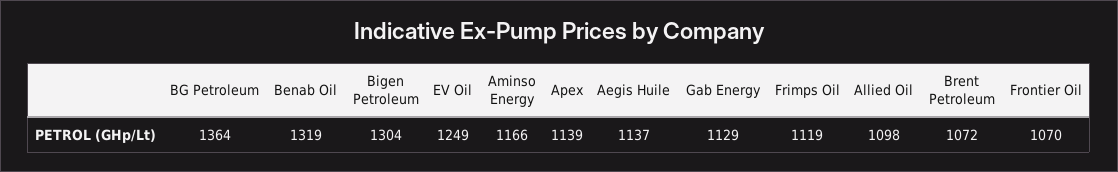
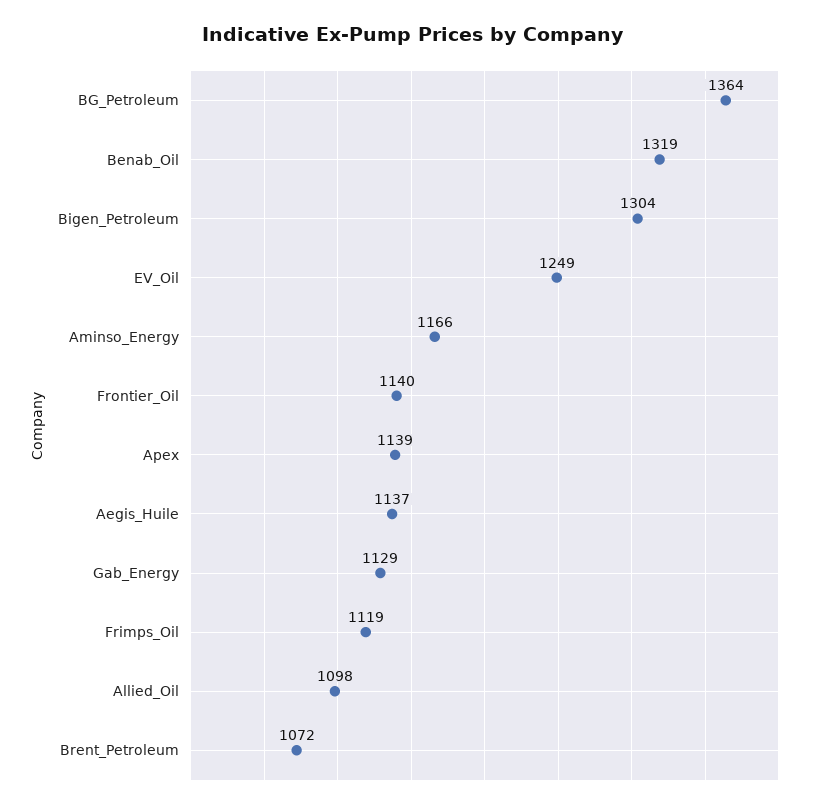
Frontier Oil: 1070 -> 1140

